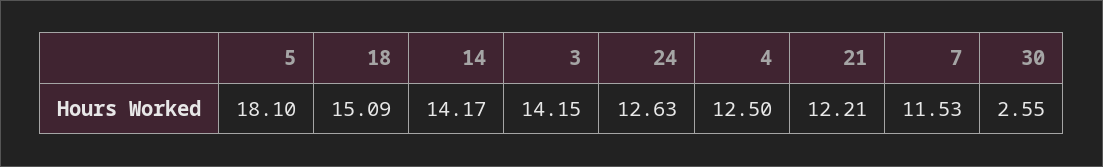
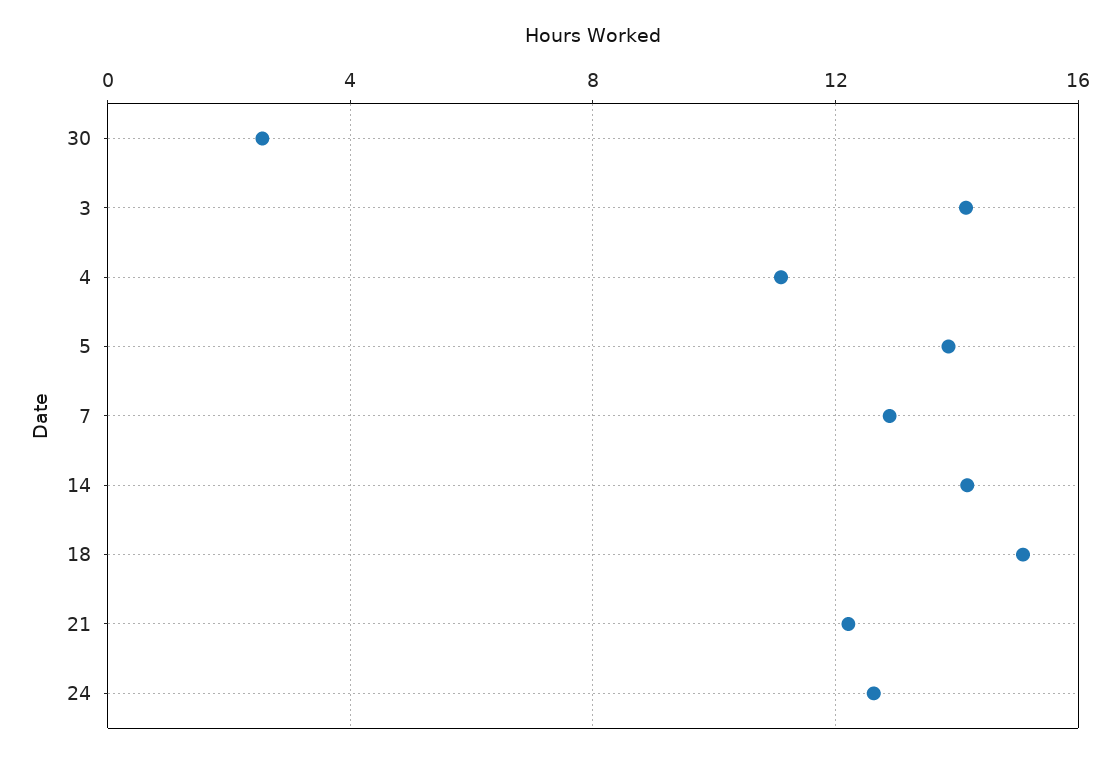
5: 18.1 -> 14
4: 12.5 -> 11
7: 11.53 -> 13

